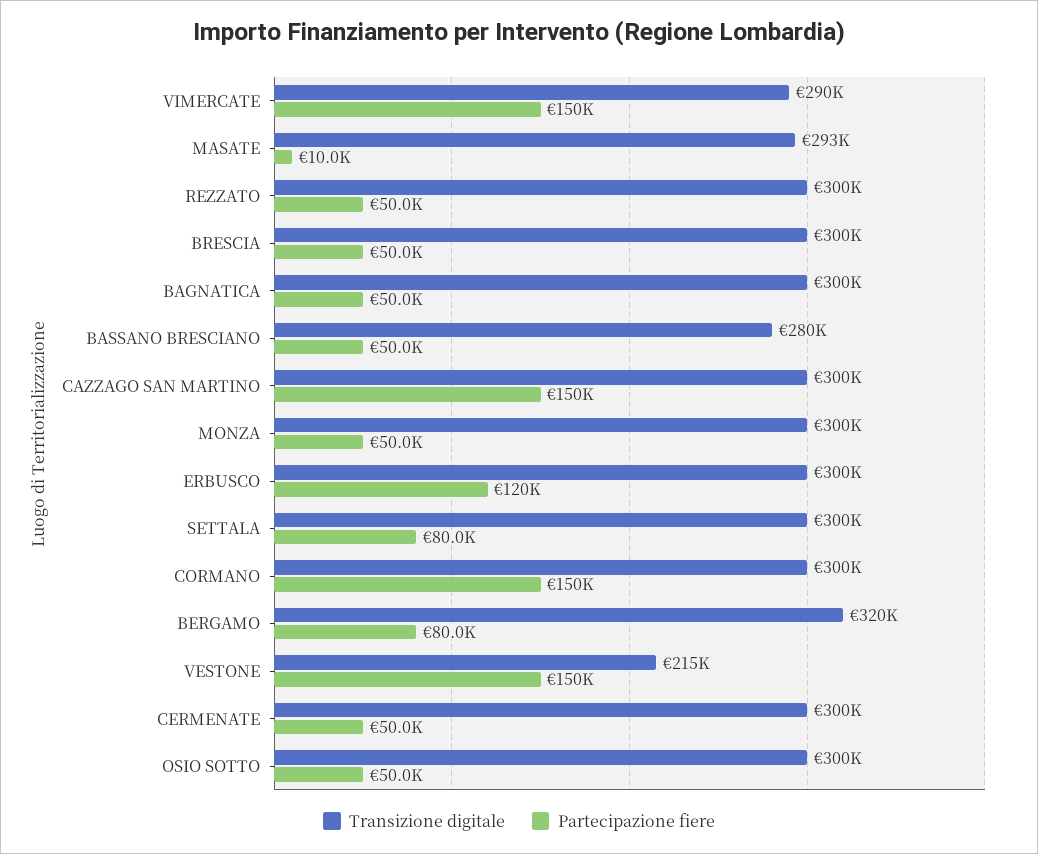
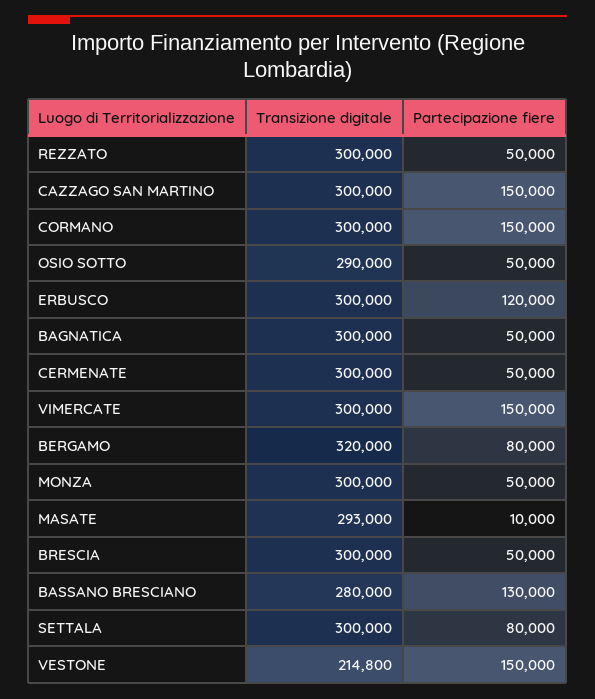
Transizione digitale, VIMERCATE: 290000 -> 300000
Partecipazione fiere, BASSANO BRESCIANO: 50000 -> 130000
Transizione digitale, OSIO SOTTO: 300000 -> 290000

